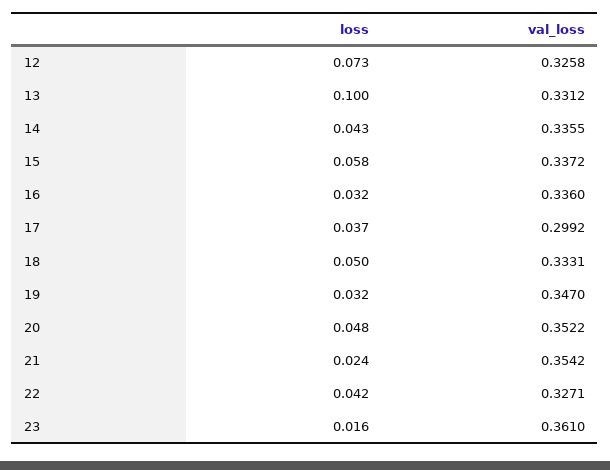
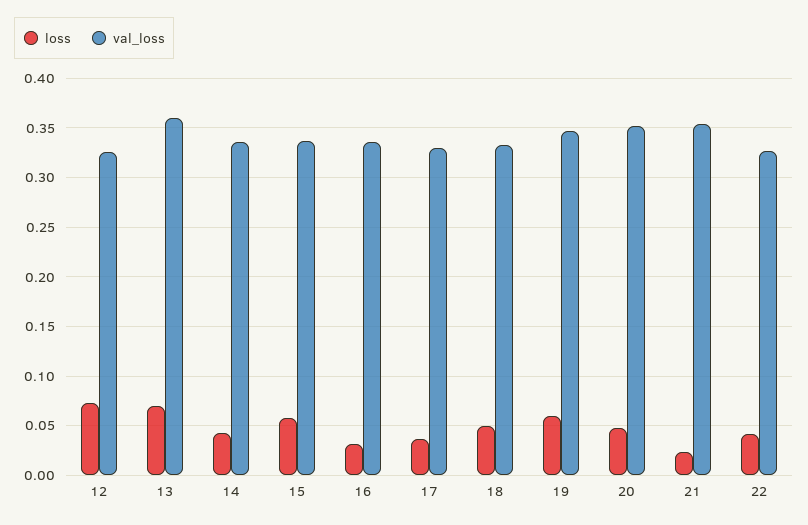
loss, 13: 0.1 -> 0.07
val_loss, 13: 0.3312 -> 0.36
val_loss, 17: 0.2992 -> 0.33
loss, 19: 0.032 -> 0.06
loss, 23: 0.016 -> none
val_loss, 23: 0.361 -> none

